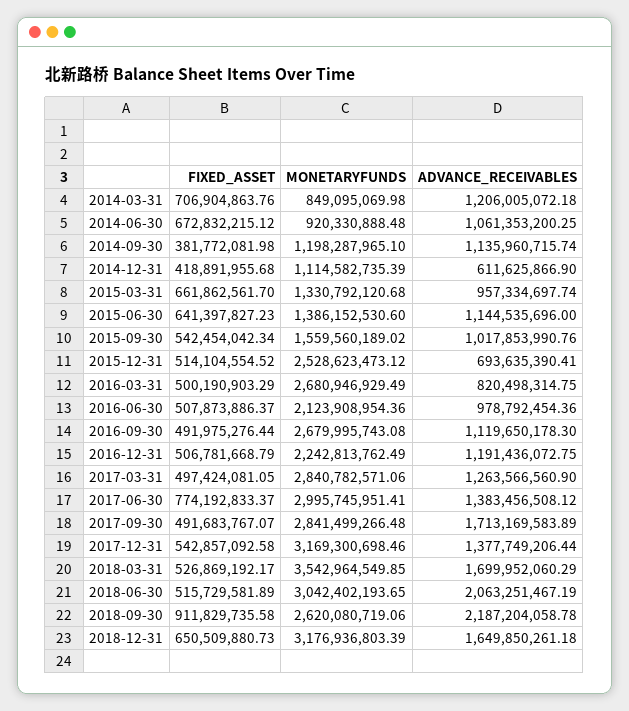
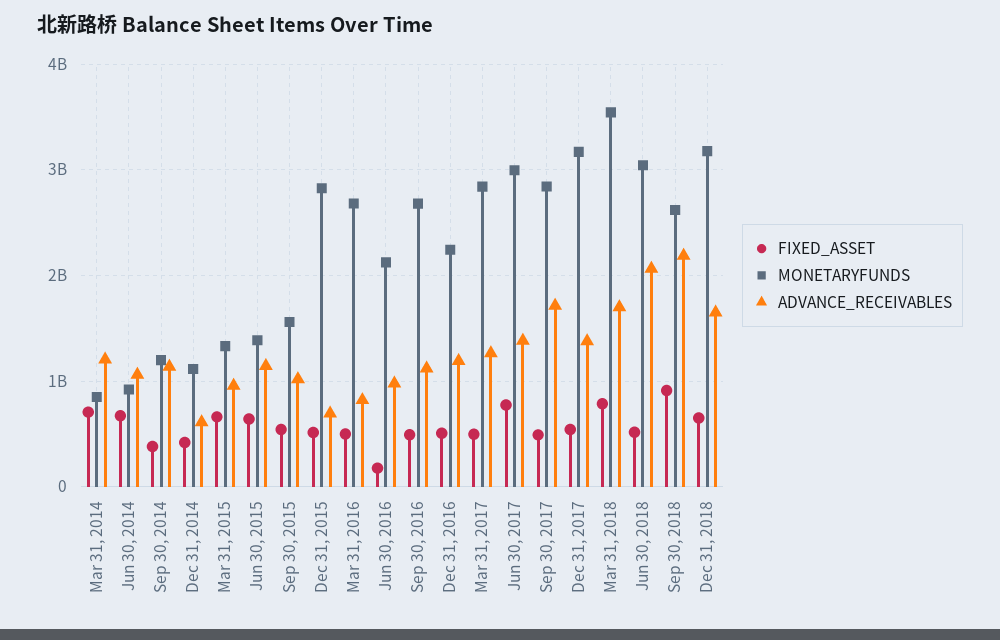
MONETARYFUNDS, 2015-12-31: 2528623473.12 -> 2800000000
FIXED_ASSET, 2016-06-30: 507873886.37 -> 200000000
FIXED_ASSET, 2018-03-31: 526869192.17 -> 800000000

